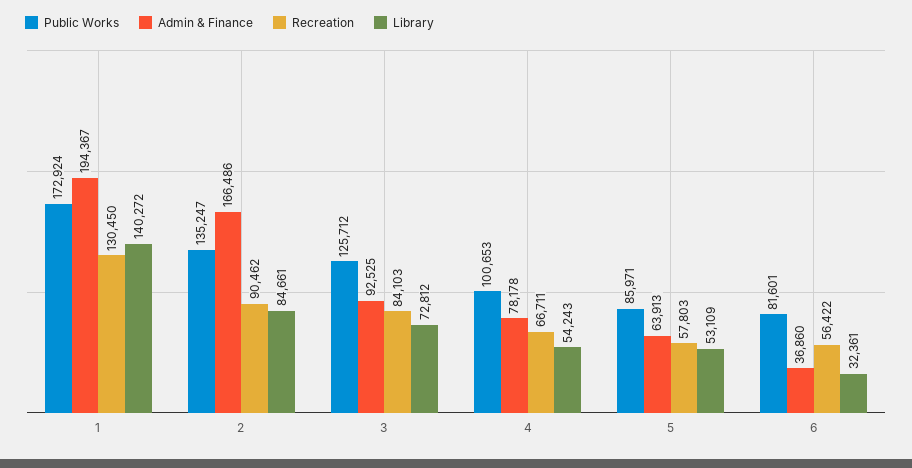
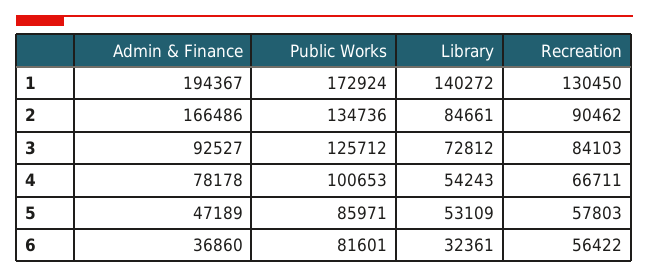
Public Works, 2: 135247 -> 134736
Admin & Finance, 3: 92525 -> 92527
Admin & Finance, 5: 63913 -> 47189

